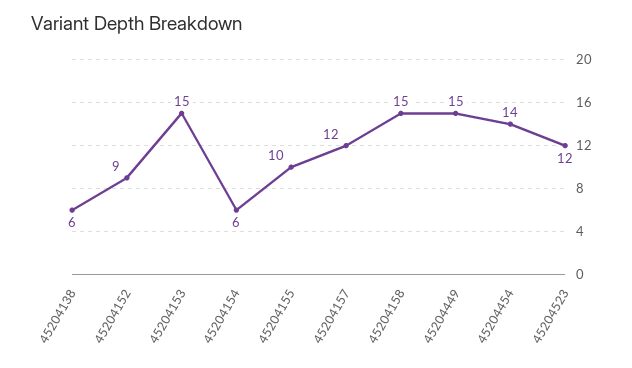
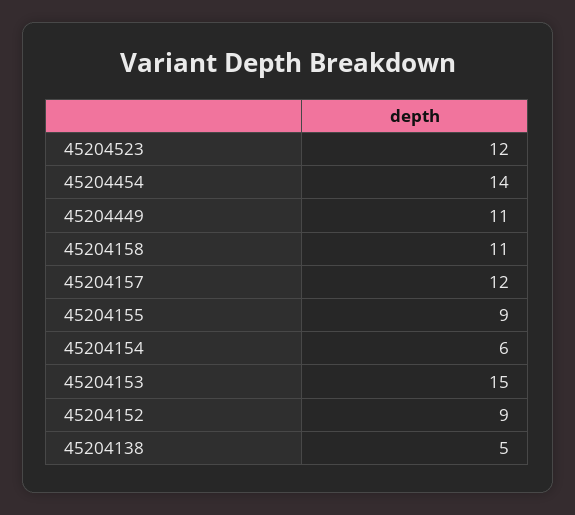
45204138: 6 -> 5
45204155: 10 -> 9
45204158: 15 -> 11
45204449: 15 -> 11

